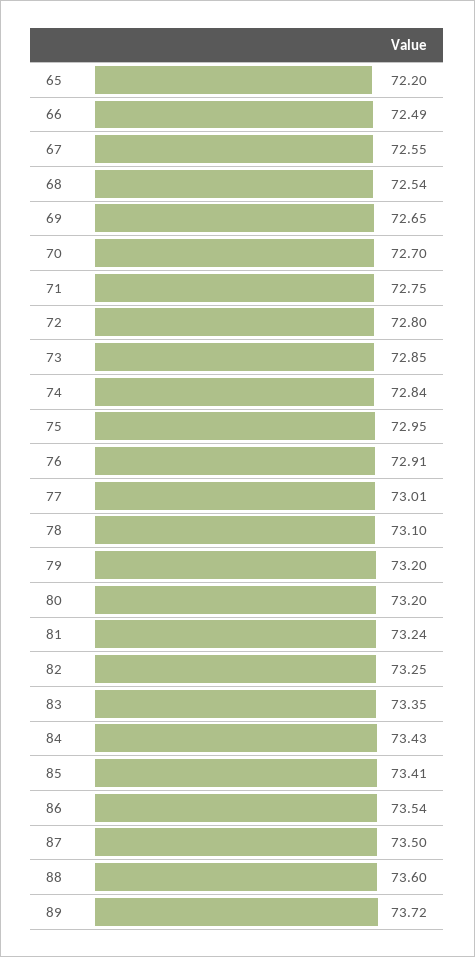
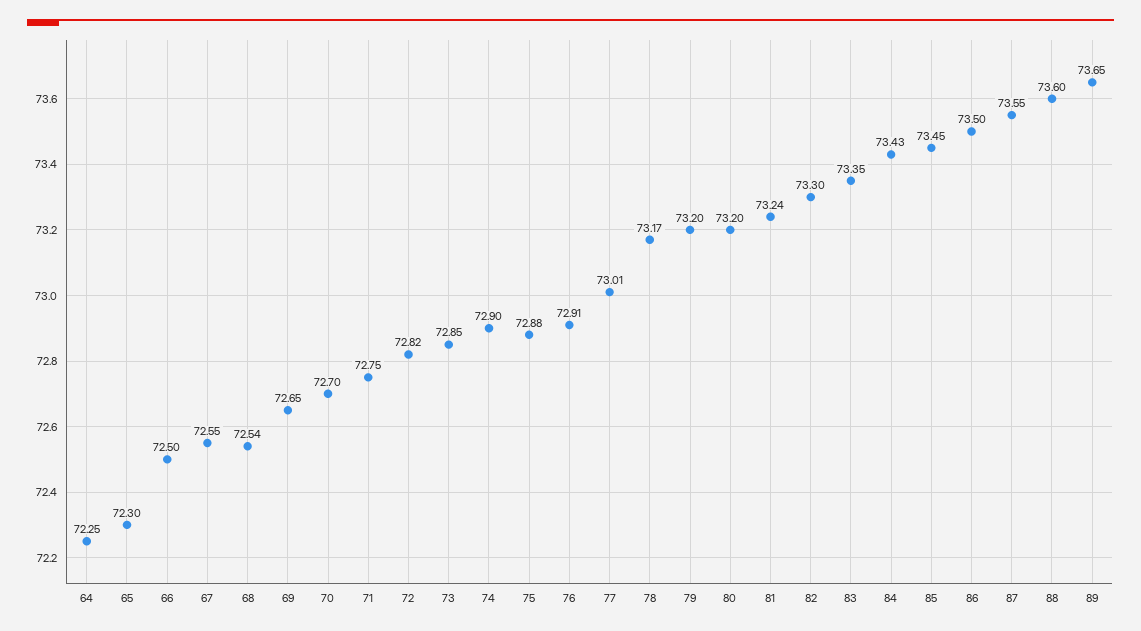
65: 72.2 -> 72.3
66: 72.49 -> 72.5
72: 72.8 -> 72.82
74: 72.84 -> 72.9
75: 72.95 -> 72.88
78: 73.1 -> 73.17
82: 73.25 -> 73.3
85: 73.41 -> 73.45
86: 73.54 -> 73.5
87: 73.5 -> 73.55
89: 73.72 -> 73.65
64: none -> 72.25

